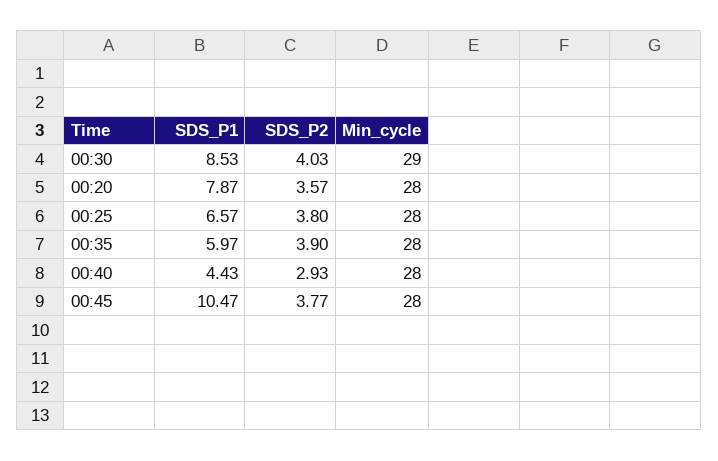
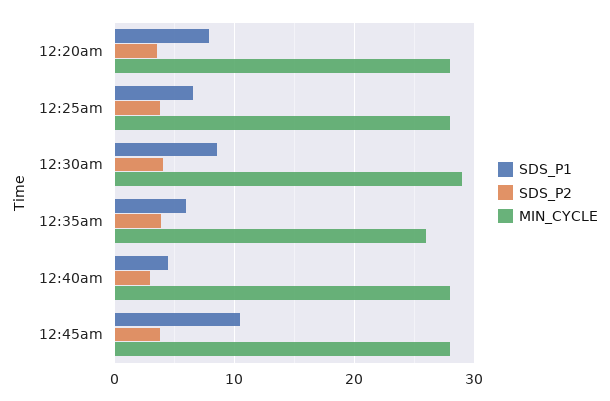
Min_cycle, 00:35: 28 -> 26

